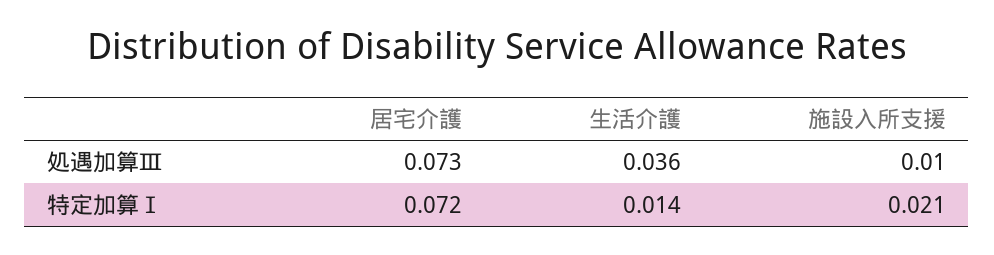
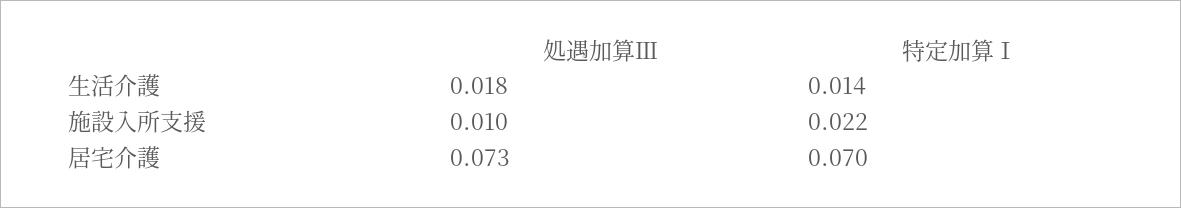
生活介護, 処遇加算Ⅲ: 0.036 -> 0.018
居宅介護, 特定加算Ⅰ: 0.072 -> 0.07
施設入所支援, 特定加算Ⅰ: 0.021 -> 0.022

